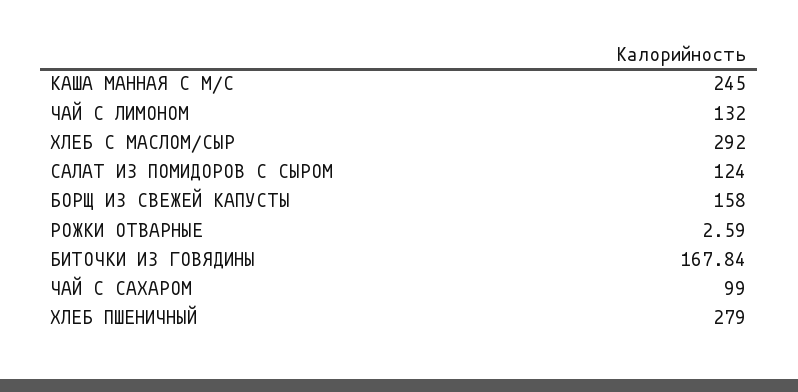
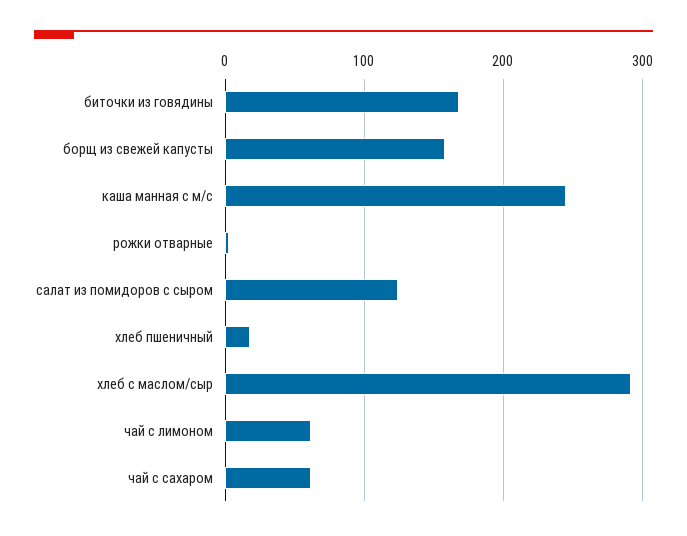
ЧАЙ С ЛИМОНОМ: 132 -> 60
ЧАЙ С САХАРОМ: 99 -> 60
ХЛЕБ ПШЕНИЧНЫЙ: 279 -> 20

